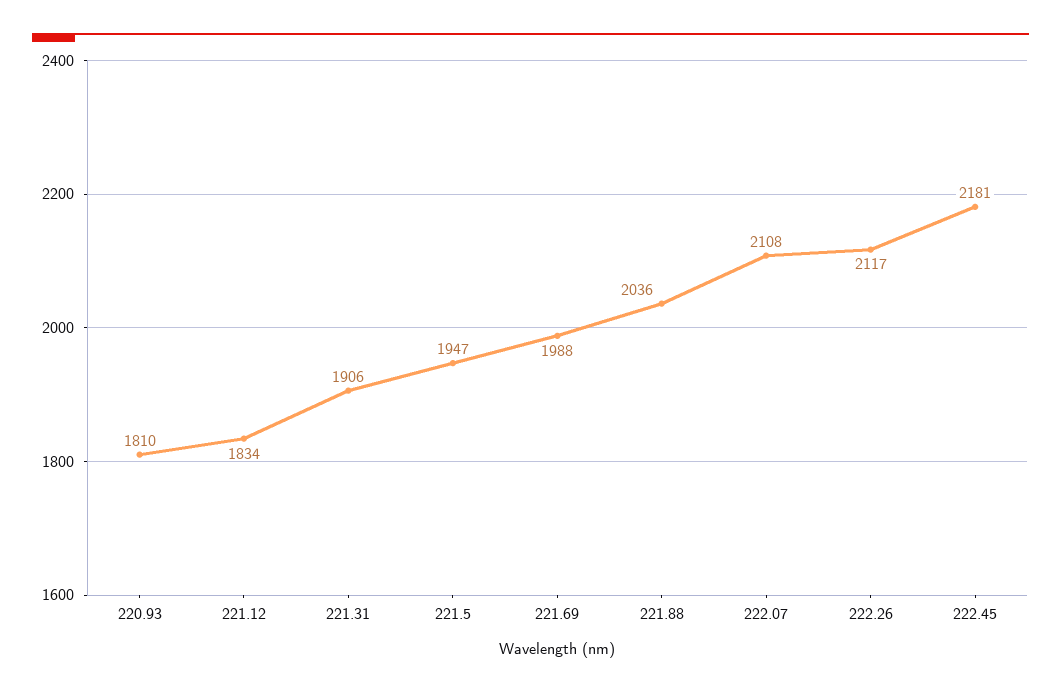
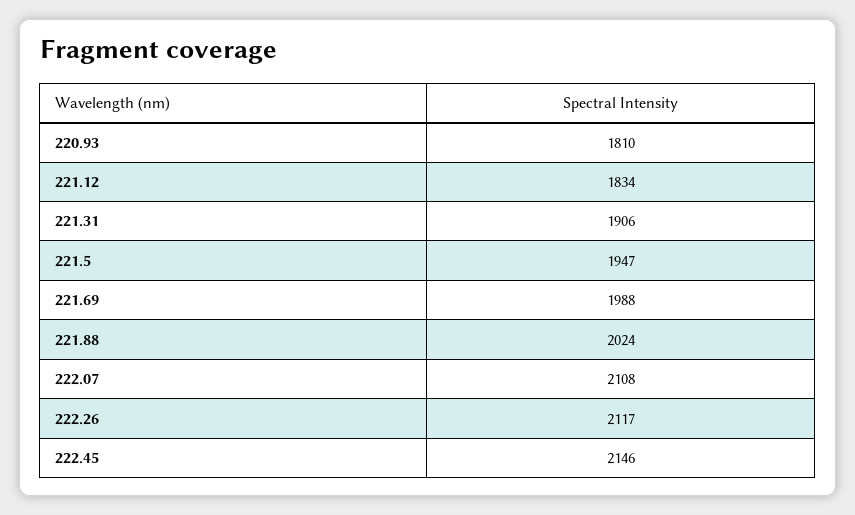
221.88: 2036 -> 2024
222.45: 2181 -> 2146

